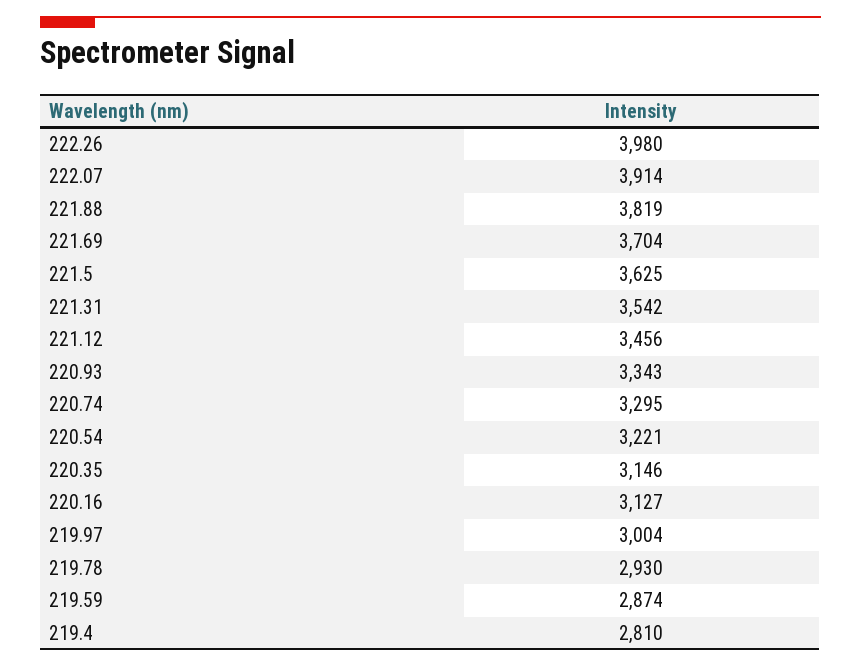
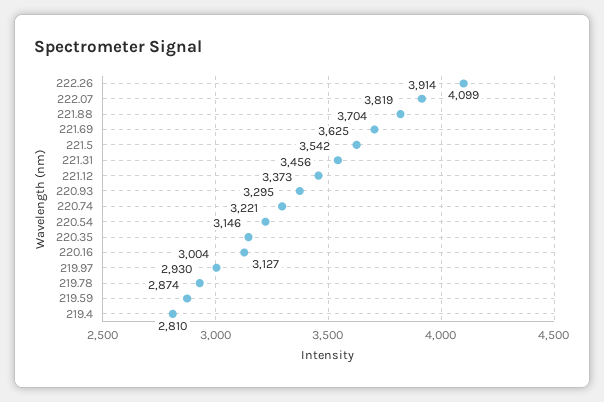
222.26: 3980 -> 4099
220.93: 3343 -> 3373

